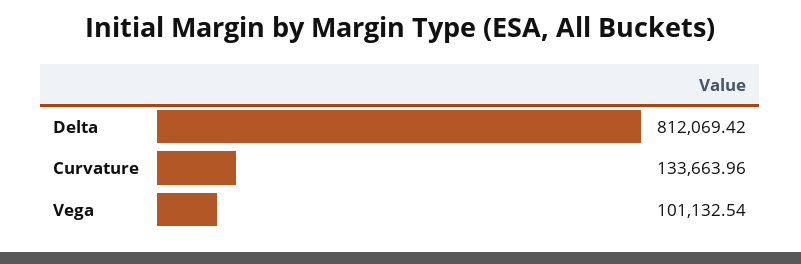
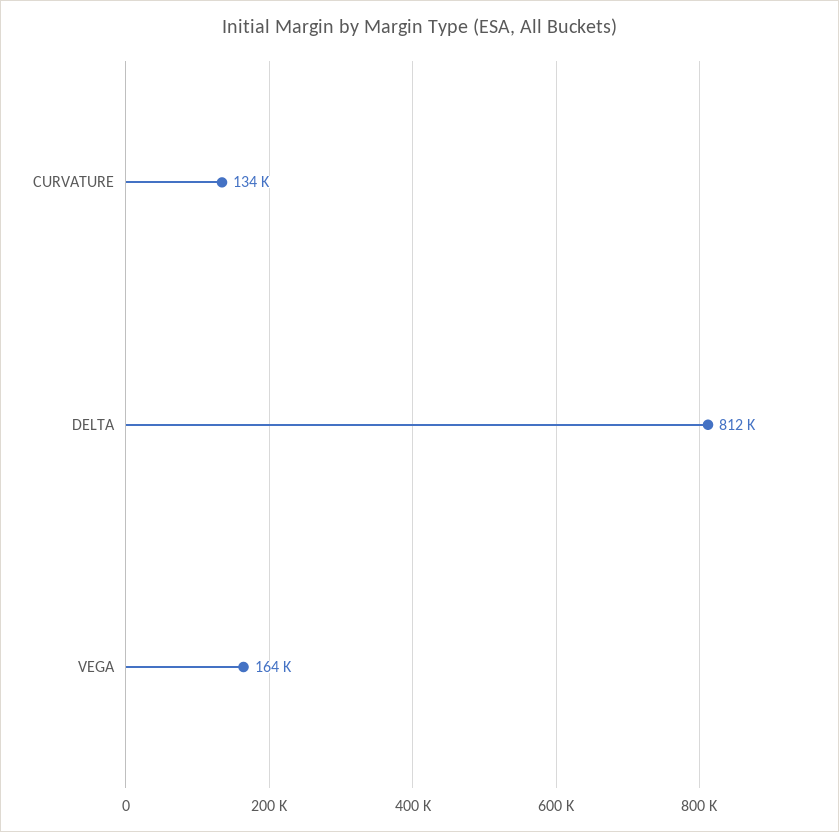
Vega: 101132.54 -> 164000

